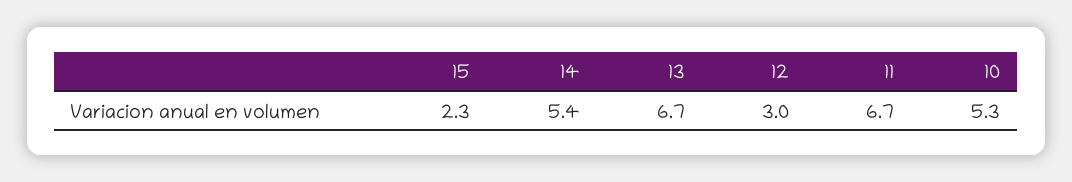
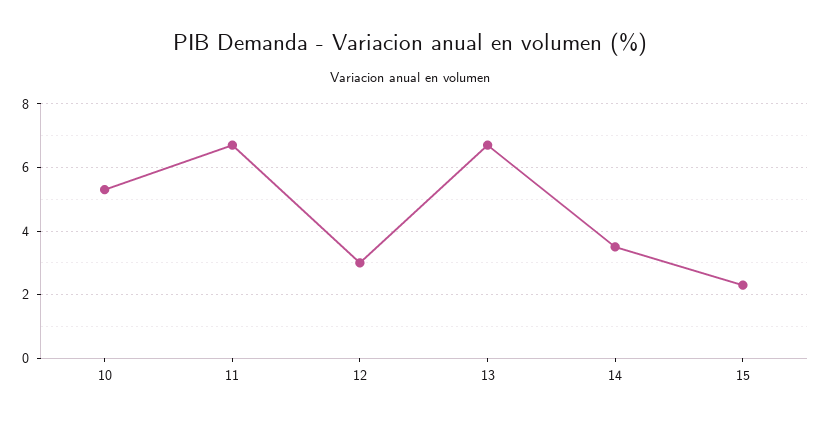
14: 5.4 -> 3.5

